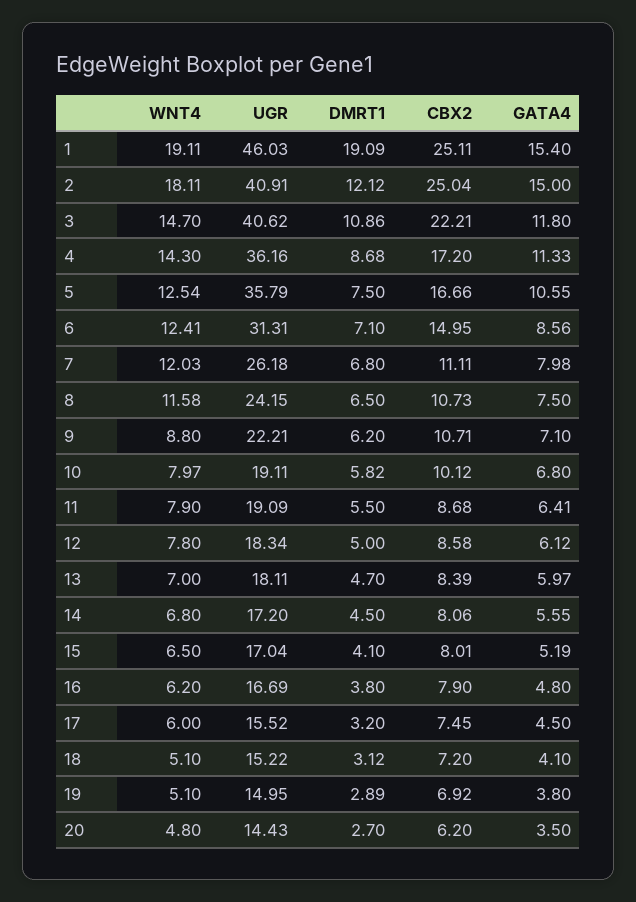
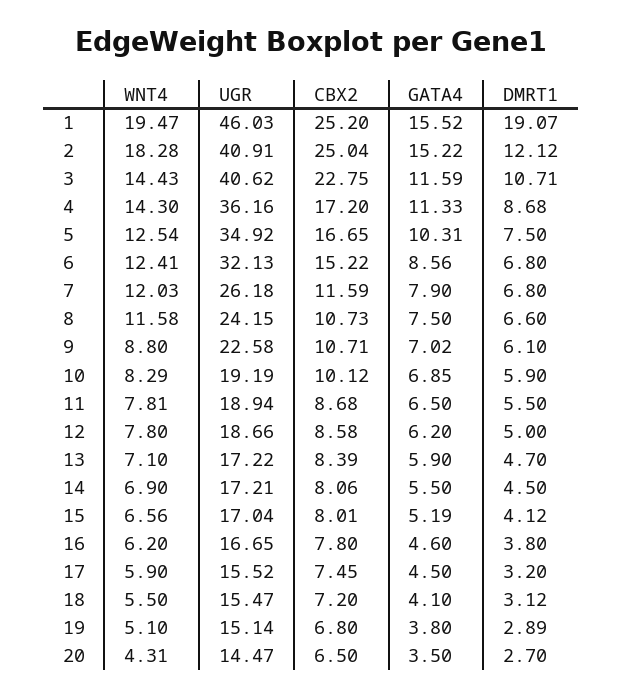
WNT4, 1: 19.11 -> 19.47
DMRT1, 1: 19.09 -> 19.07
CBX2, 1: 25.11 -> 25.2
GATA4, 1: 15.4 -> 15.52
WNT4, 2: 18.11 -> 18.28
GATA4, 2: 15 -> 15.22
WNT4, 3: 14.7 -> 14.43
DMRT1, 3: 10.86 -> 10.71
CBX2, 3: 22.21 -> 22.75
GATA4, 3: 11.8 -> 11.59
UGR, 5: 35.79 -> 34.92
CBX2, 5: 16.66 -> 16.65
GATA4, 5: 10.55 -> 10.31
UGR, 6: 31.31 -> 32.13
DMRT1, 6: 7.1 -> 6.8
CBX2, 6: 14.95 -> 15.22
CBX2, 7: 11.11 -> 11.59
GATA4, 7: 7.98 -> 7.9
DMRT1, 8: 6.5 -> 6.6
UGR, 9: 22.21 -> 22.58
DMRT1, 9: 6.2 -> 6.1
GATA4, 9: 7.1 -> 7.02
WNT4, 10: 7.97 -> 8.29
UGR, 10: 19.11 -> 19.19
DMRT1, 10: 5.82 -> 5.9
GATA4, 10: 6.8 -> 6.85
WNT4, 11: 7.9 -> 7.81
UGR, 11: 19.09 -> 18.94
GATA4, 11: 6.41 -> 6.5
UGR, 12: 18.34 -> 18.66
GATA4, 12: 6.12 -> 6.2
WNT4, 13: 7 -> 7.1
UGR, 13: 18.11 -> 17.22
GATA4, 13: 5.97 -> 5.9
WNT4, 14: 6.8 -> 6.9
UGR, 14: 17.2 -> 17.21
GATA4, 14: 5.55 -> 5.5
WNT4, 15: 6.5 -> 6.56
DMRT1, 15: 4.1 -> 4.12
UGR, 16: 16.69 -> 16.65
CBX2, 16: 7.9 -> 7.8
GATA4, 16: 4.8 -> 4.6
WNT4, 17: 6 -> 5.9
WNT4, 18: 5.1 -> 5.5
UGR, 18: 15.22 -> 15.47
UGR, 19: 14.95 -> 15.14
CBX2, 19: 6.92 -> 6.8
WNT4, 20: 4.8 -> 4.31
UGR, 20: 14.43 -> 14.47
CBX2, 20: 6.2 -> 6.5

